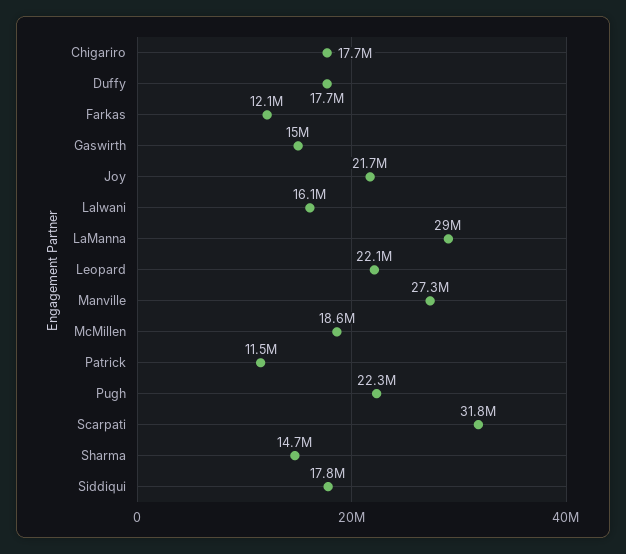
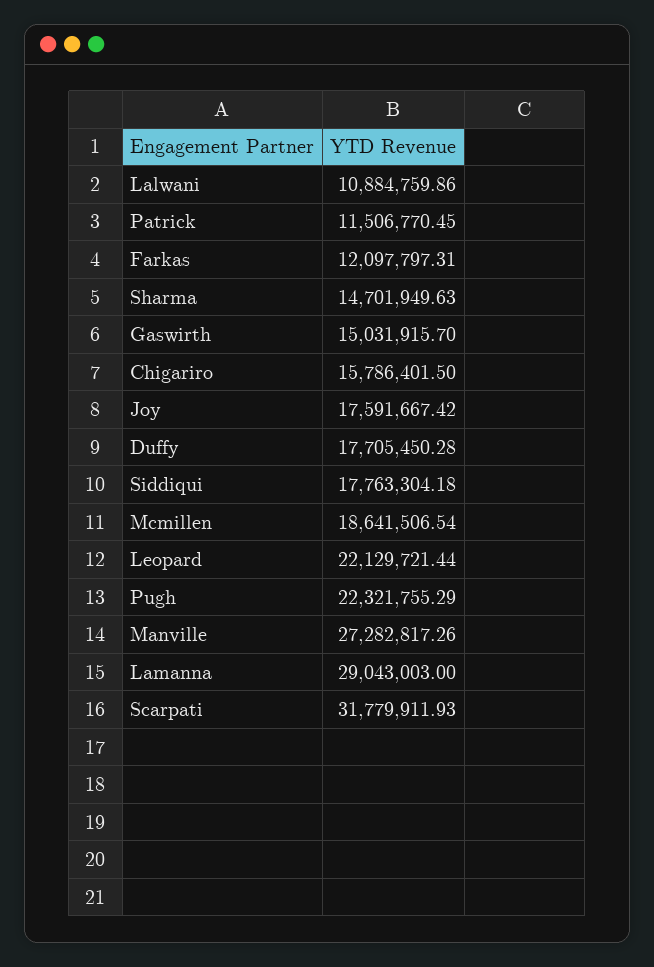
Chigariro: 17700000 -> 15786401.5
Joy: 21700000 -> 17591667.42
Lalwani: 16100000 -> 10884759.86

